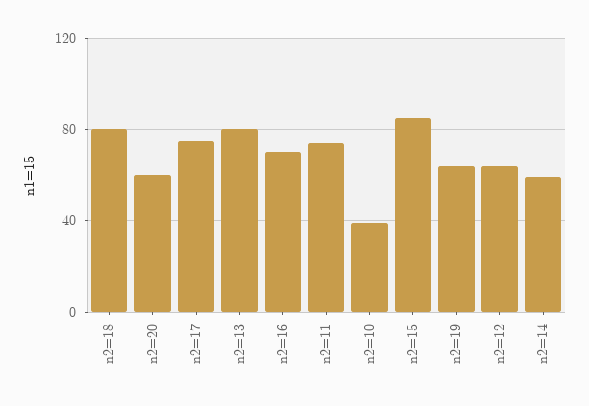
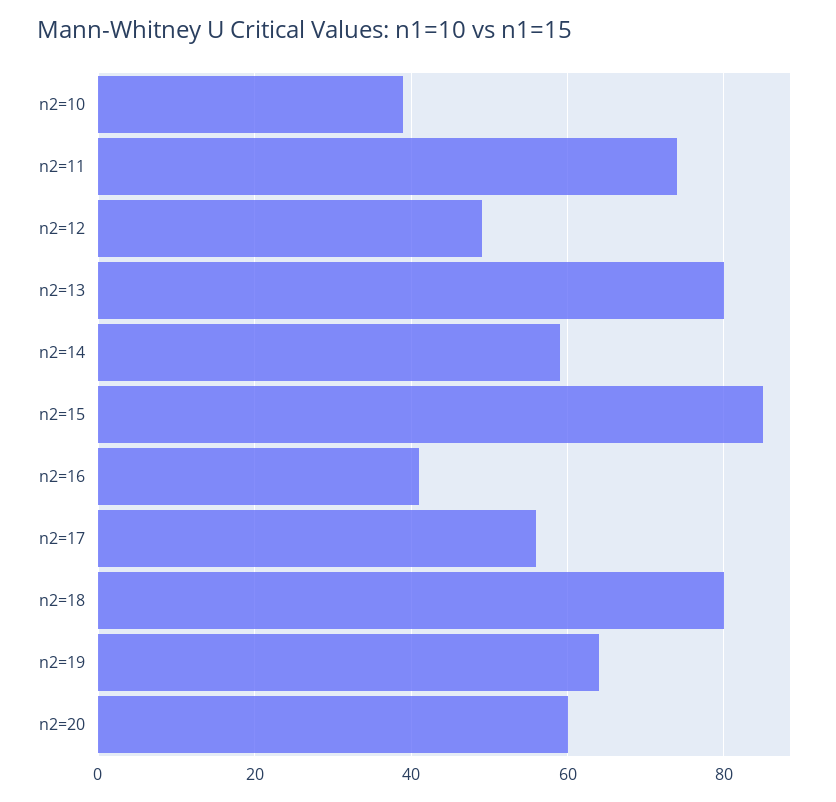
n2=17: 75 -> 55
n2=16: 70 -> 40
n2=12: 65 -> 50

